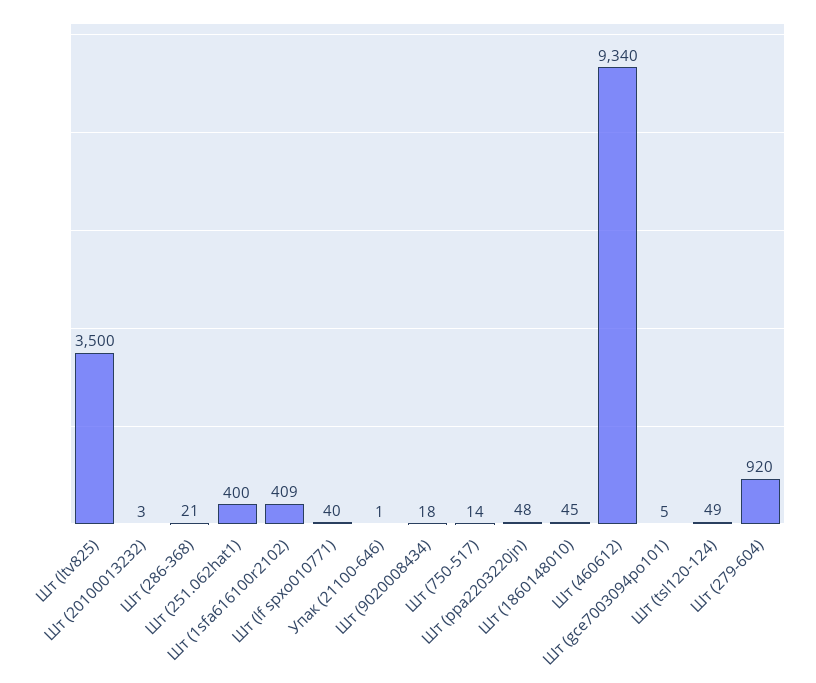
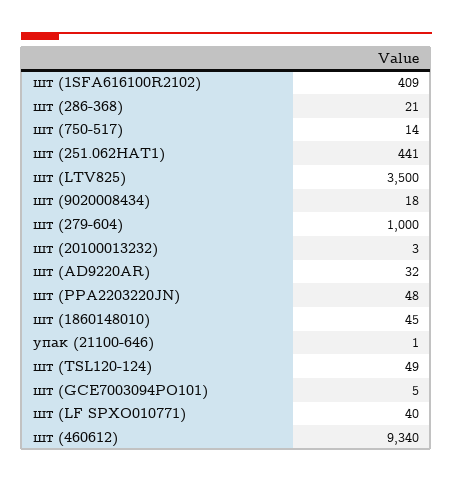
Шт (251.062hat1): 400 -> 441
Шт (279-604): 920 -> 1000
шт (AD9220AR): none -> 32

